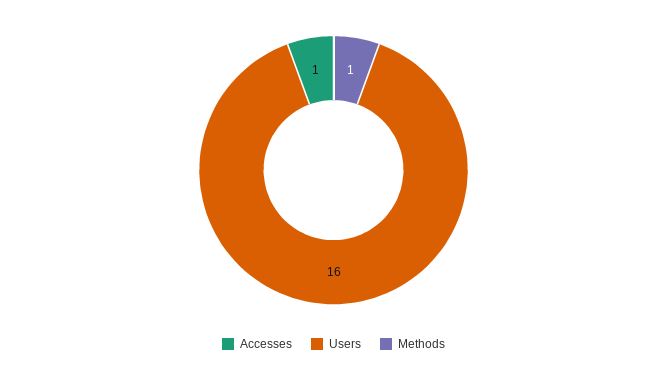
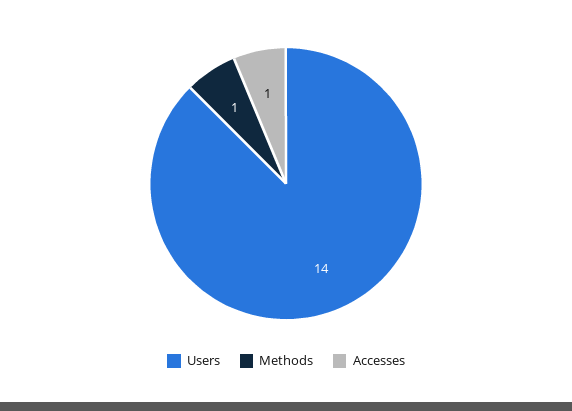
Users: 16 -> 14

